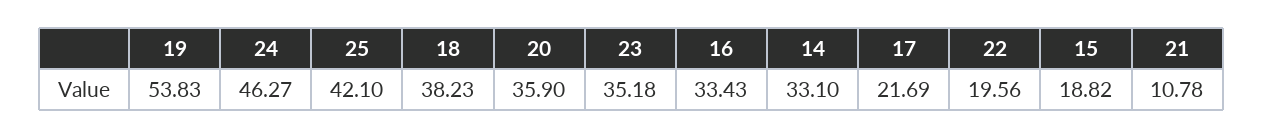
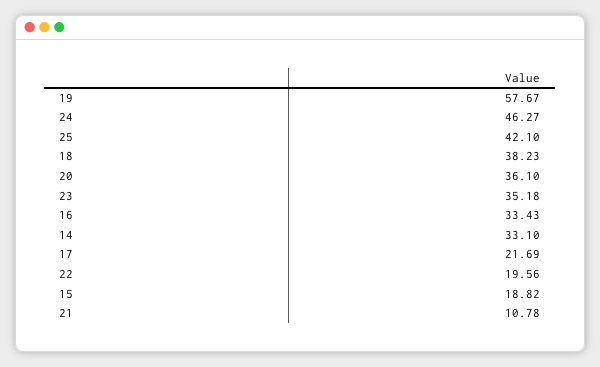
19: 53.83 -> 57.67
20: 35.9 -> 36.1

